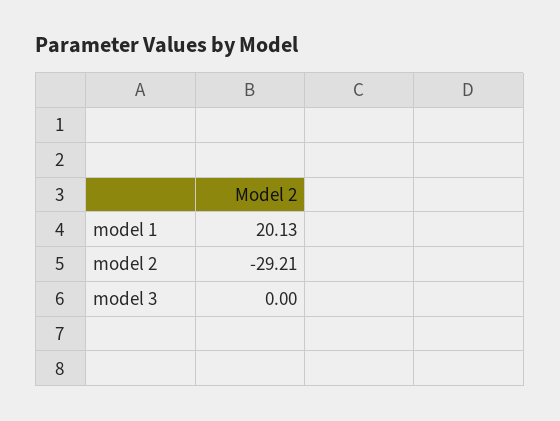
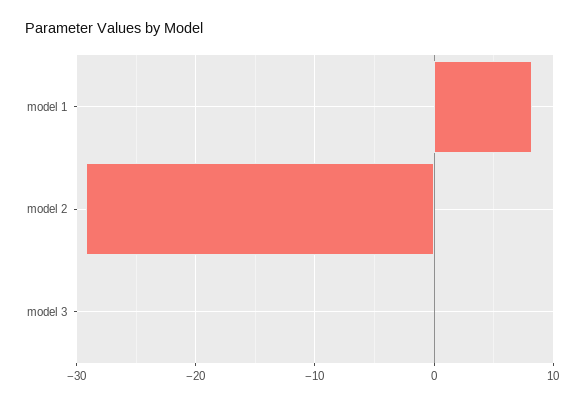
model 1: 20.13 -> 8

